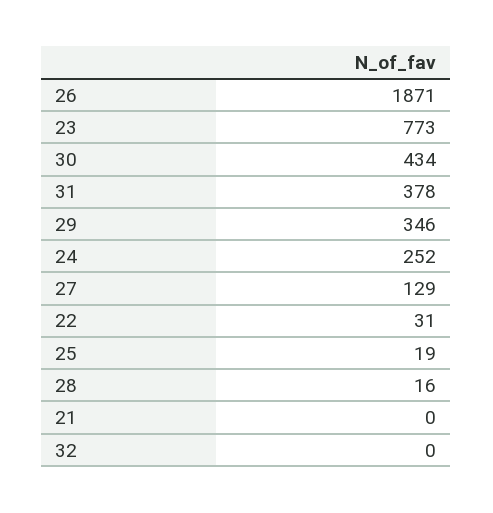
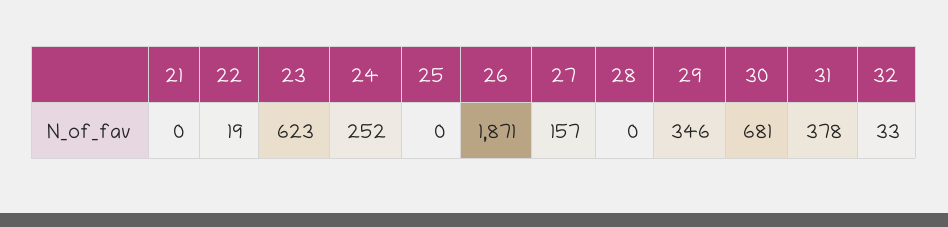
23: 773 -> 623
30: 434 -> 681
27: 129 -> 157
22: 31 -> 19
25: 19 -> 0
28: 16 -> 0
32: 0 -> 33

